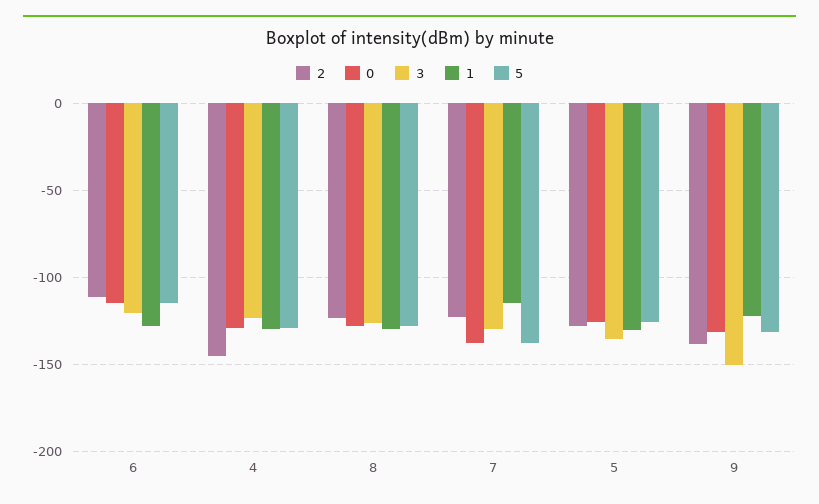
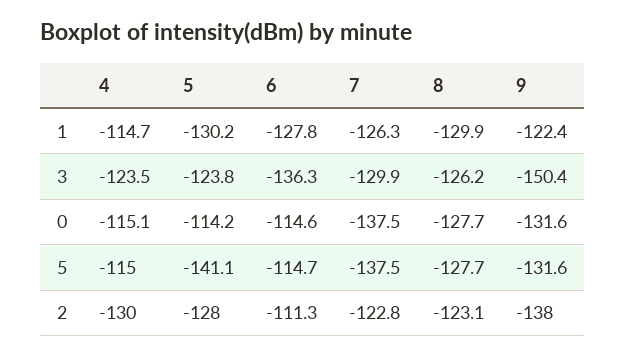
3, 6: -120 -> -136.3
2, 4: -145 -> -130
0, 4: -130 -> -115.1
1, 4: -130 -> -114.7
5, 4: -130 -> -115
1, 7: -115 -> -126.3
0, 5: -125 -> -114.2
3, 5: -135 -> -123.8
5, 5: -125 -> -141.1

